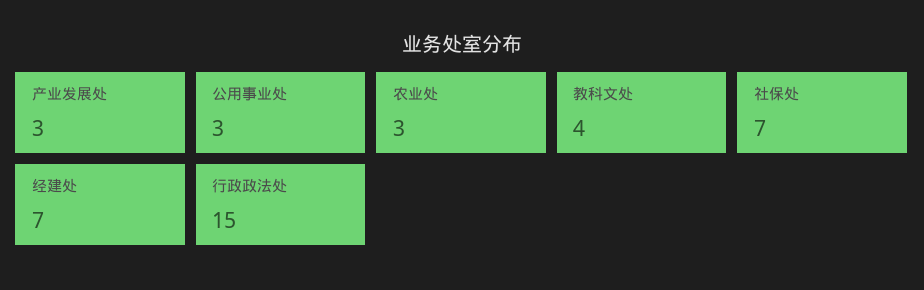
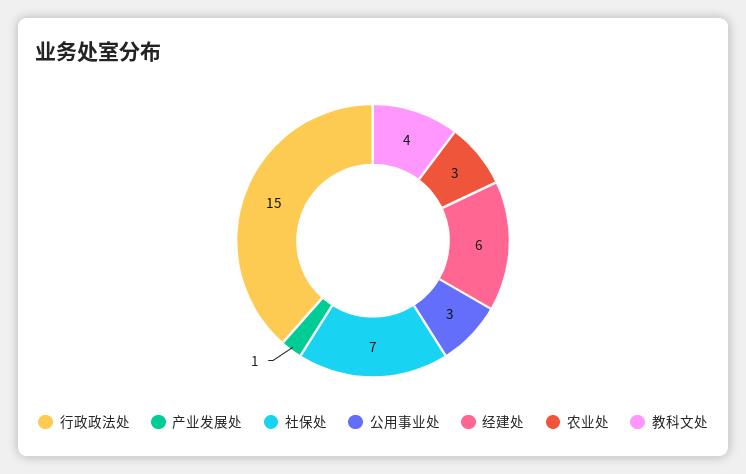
产业发展处: 3 -> 1
经建处: 7 -> 6

